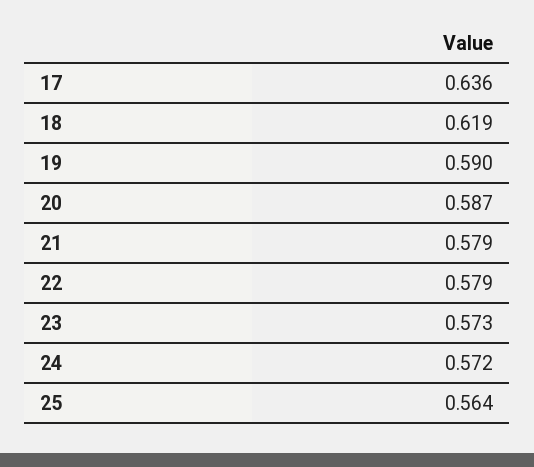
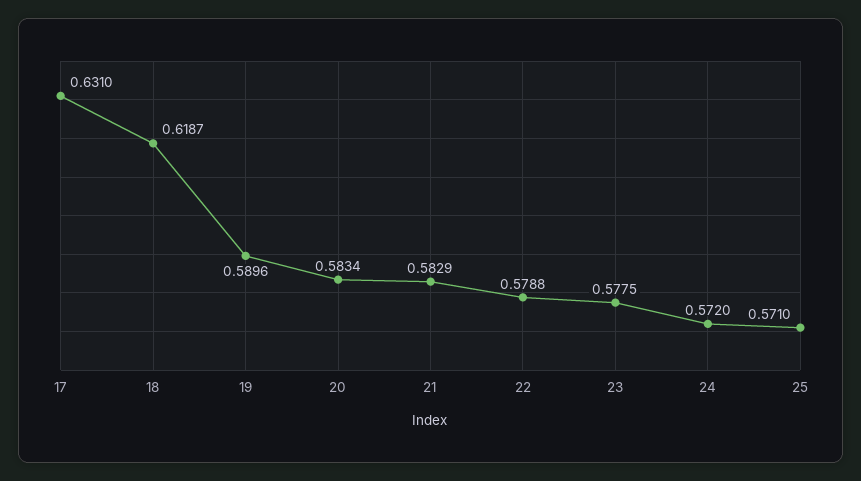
17: 0.636 -> 0.631
20: 0.587 -> 0.5834
21: 0.579 -> 0.5829
23: 0.573 -> 0.5775
25: 0.564 -> 0.571

